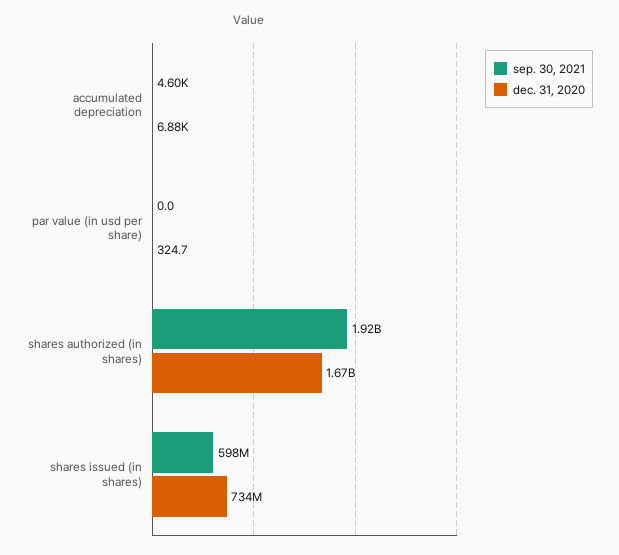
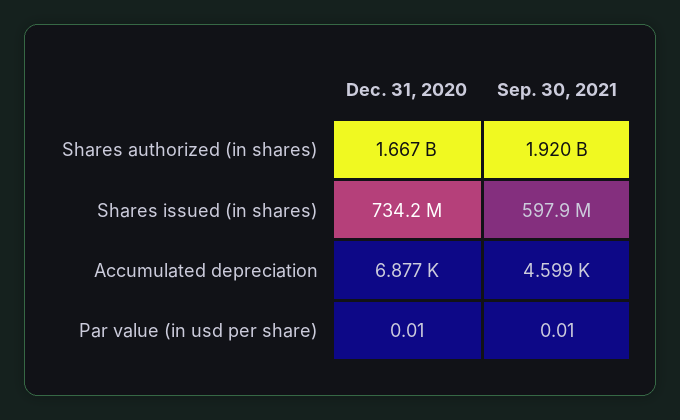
dec. 31, 2020, par value (in usd per share): 324.7 -> 0.01

